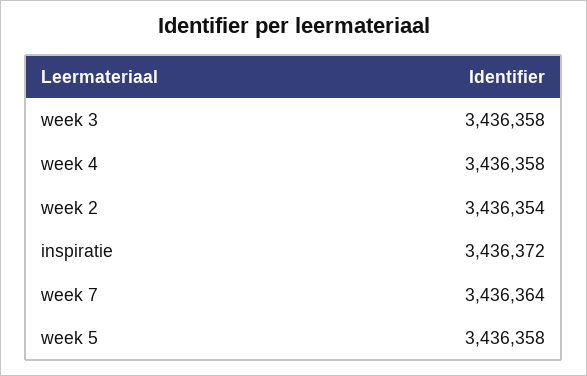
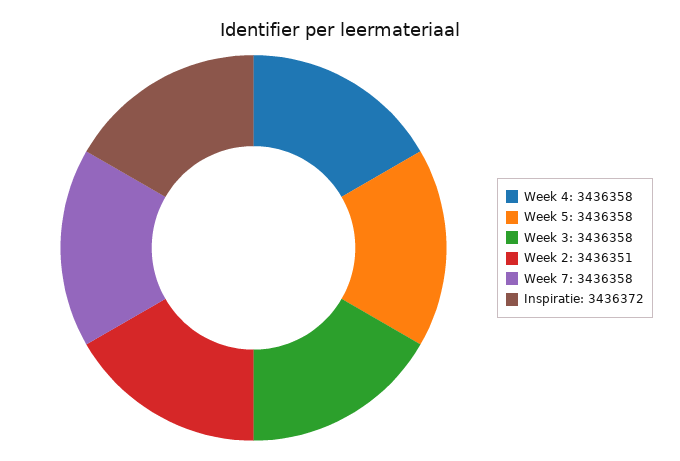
week 2: 3436354 -> 3436351
week 7: 3436364 -> 3436358

